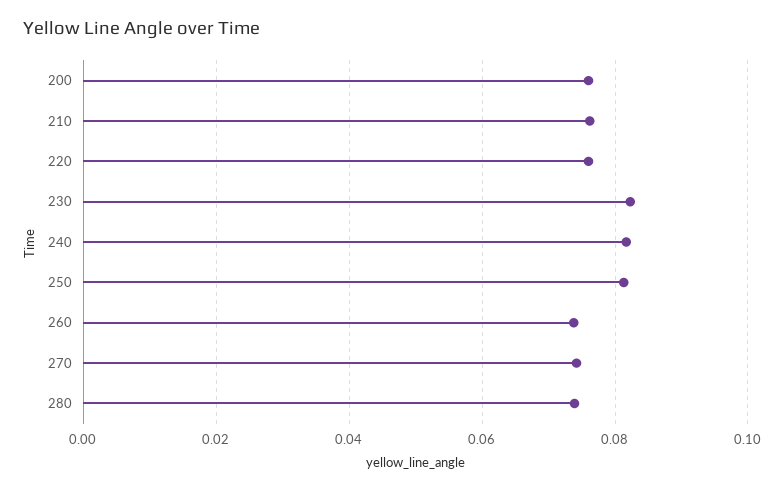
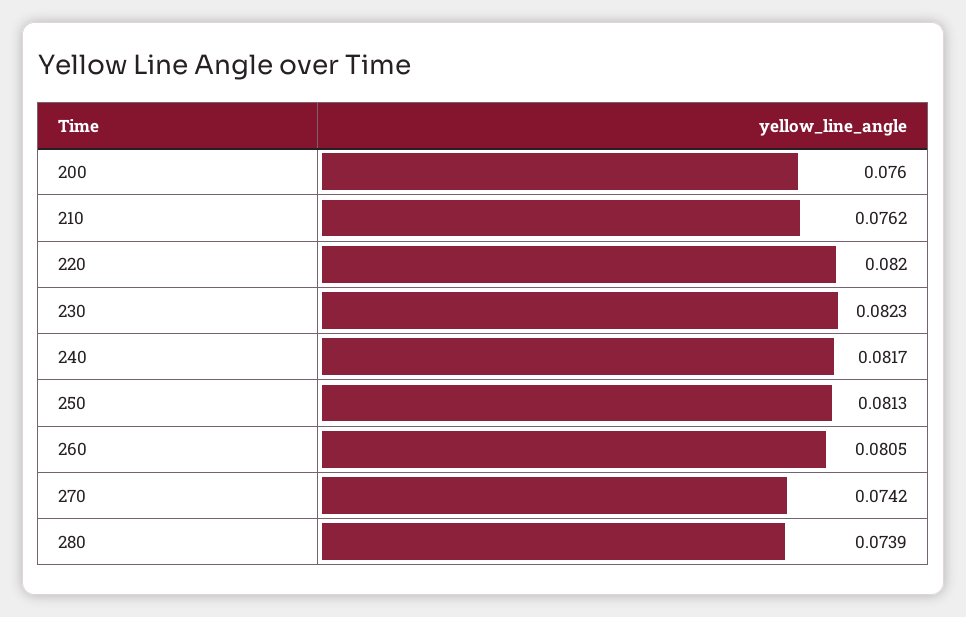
220: 0.076 -> 0.082
260: 0.074 -> 0.0805

